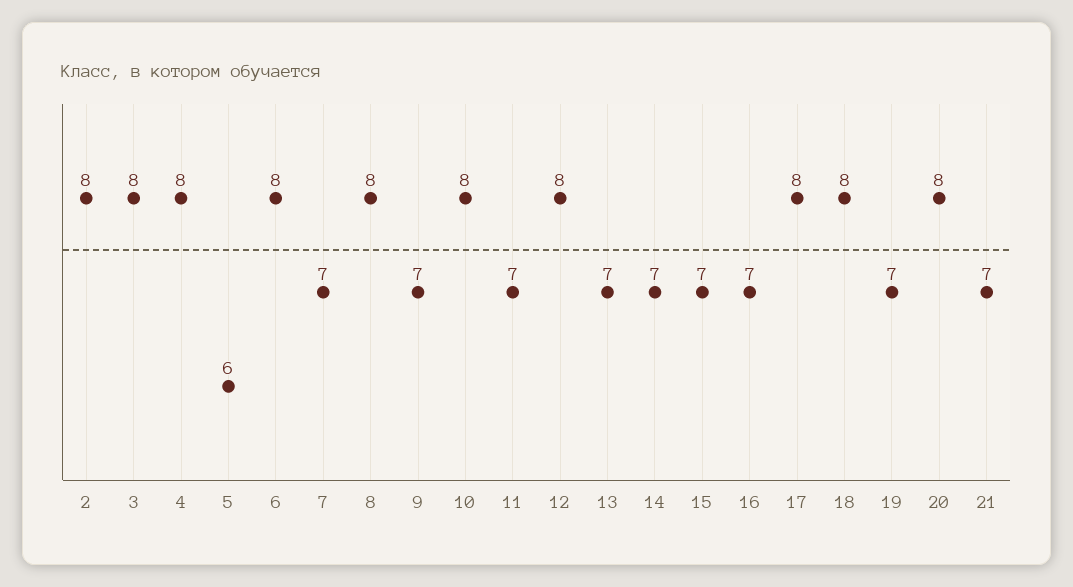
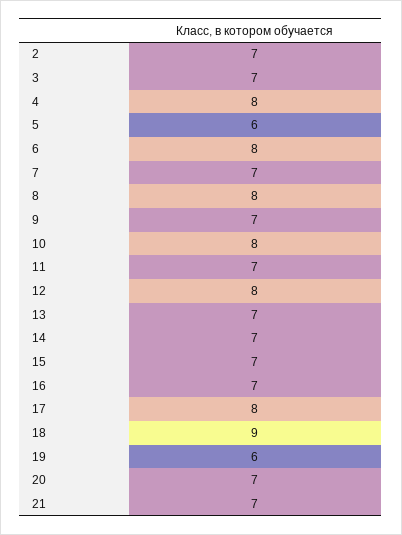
2: 8 -> 7
3: 8 -> 7
18: 8 -> 9
19: 7 -> 6
20: 8 -> 7

